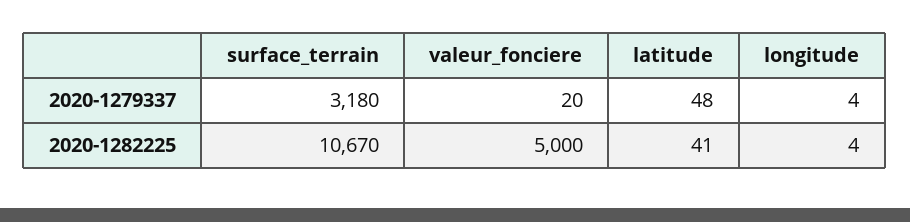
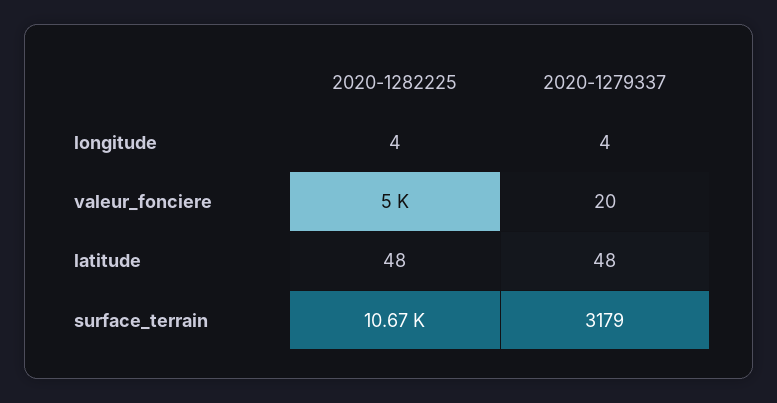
surface_terrain, 2020-1279337: 3180 -> 3179
latitude, 2020-1282225: 41 -> 48

